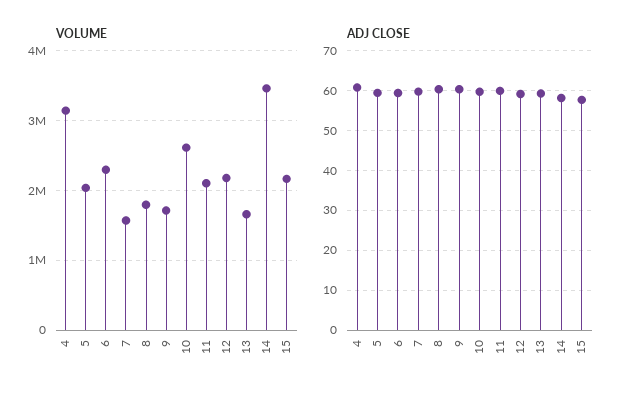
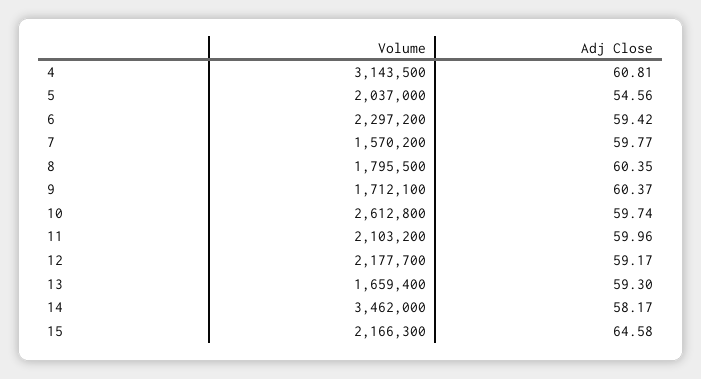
ADJ CLOSE, 5: 60 -> 54.56
ADJ CLOSE, 15: 58 -> 64.58

